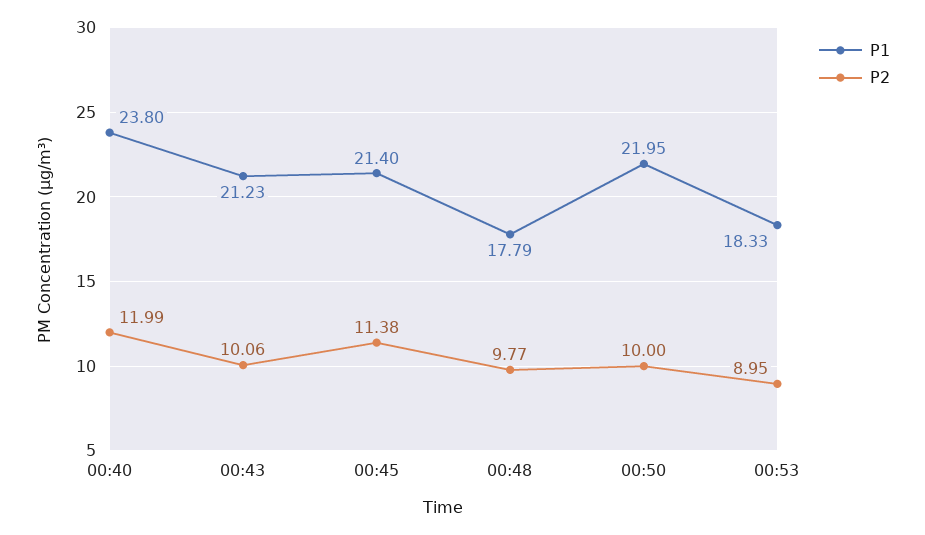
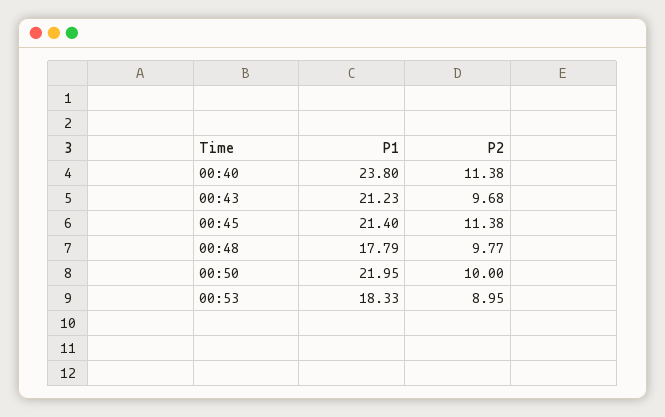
P2, 00:40: 11.99 -> 11.38
P2, 00:43: 10.06 -> 9.68

